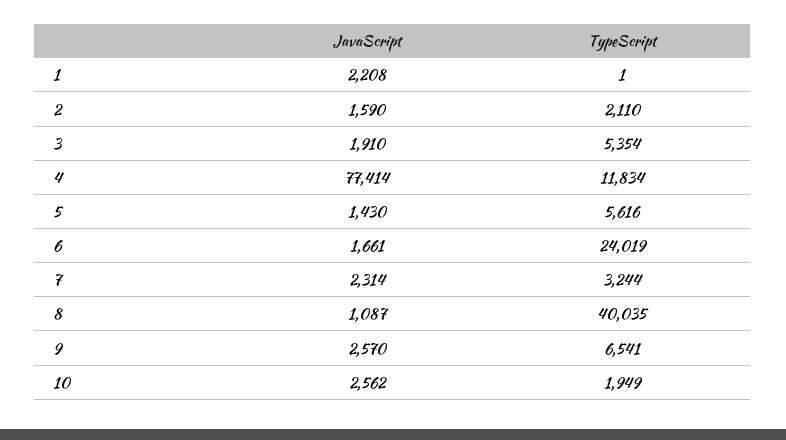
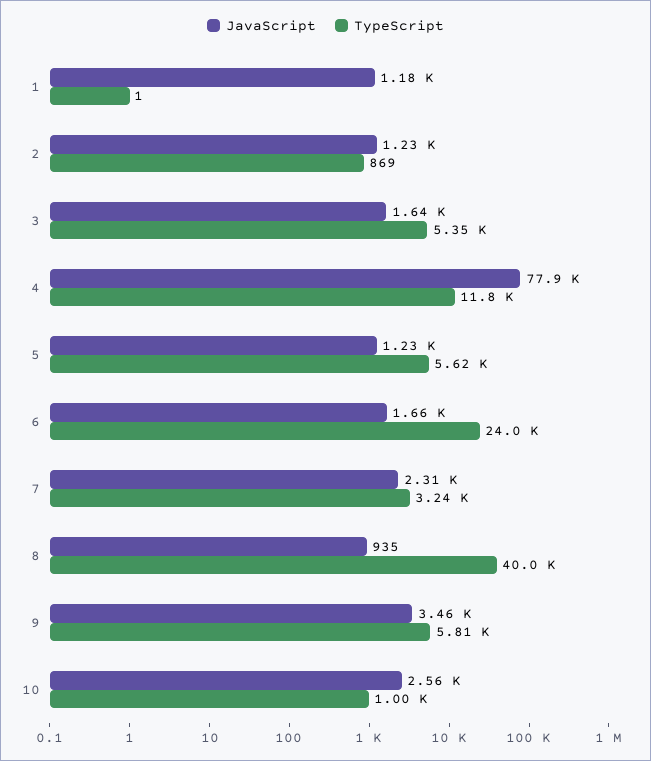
JavaScript, 1: 2208 -> 1180
JavaScript, 2: 1590 -> 1230
TypeScript, 2: 2110 -> 869
JavaScript, 3: 1910 -> 1640
JavaScript, 4: 77414 -> 77900
JavaScript, 5: 1430 -> 1230
JavaScript, 8: 1087 -> 935
JavaScript, 9: 2570 -> 3460
TypeScript, 9: 6541 -> 5810
TypeScript, 10: 1949 -> 1000

